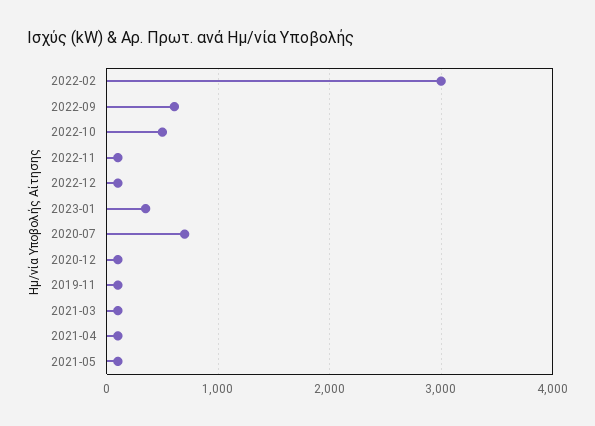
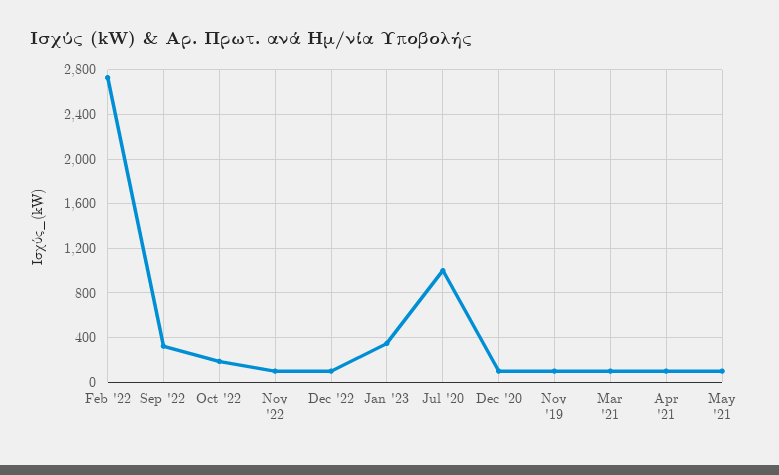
2022-02: 3000 -> 2700
2022-09: 600 -> 300
2022-10: 500 -> 200
2020-07: 700 -> 1000

